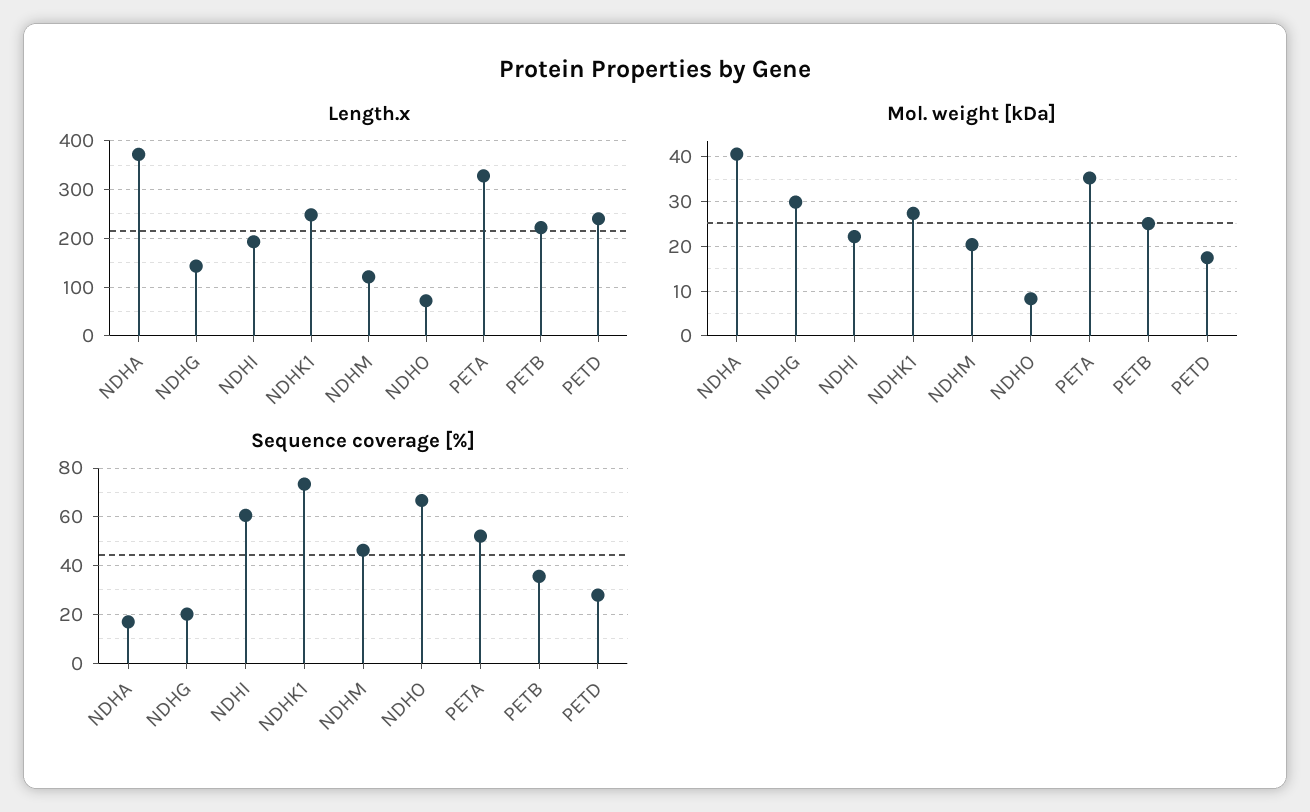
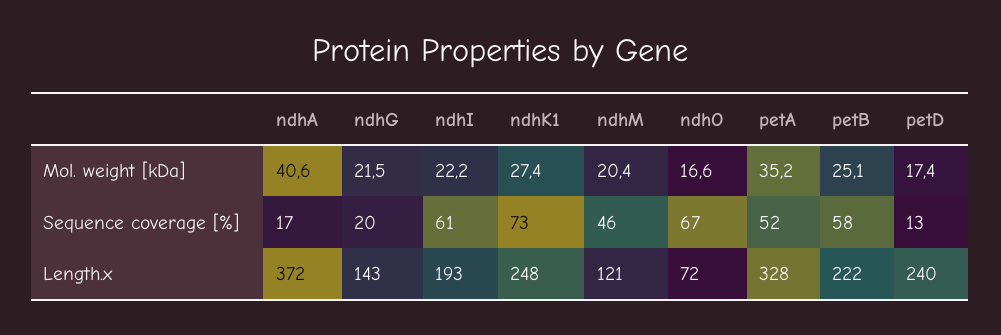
Mol. weight [kDa], NDHG: 30 -> 21.5
Mol. weight [kDa], NDHO: 8 -> 16.6
Sequence coverage [%], PETB: 35 -> 58
Sequence coverage [%], PETD: 27.5 -> 13

